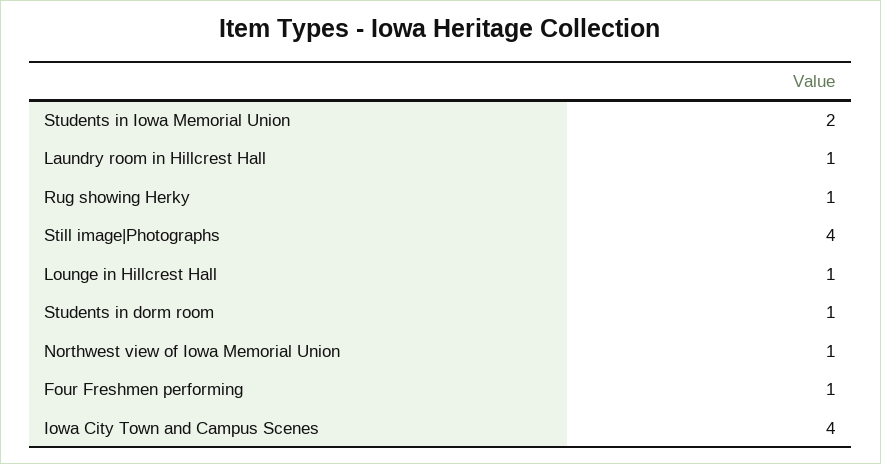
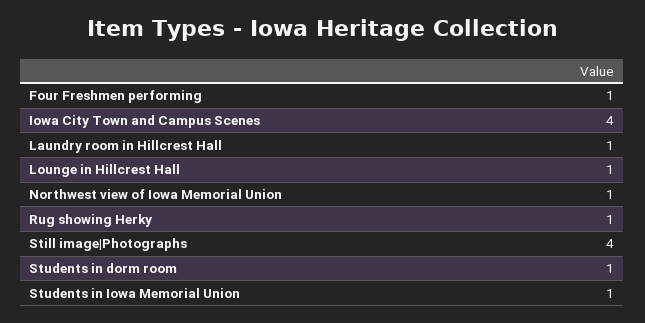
Students in Iowa Memorial Union: 2 -> 1

